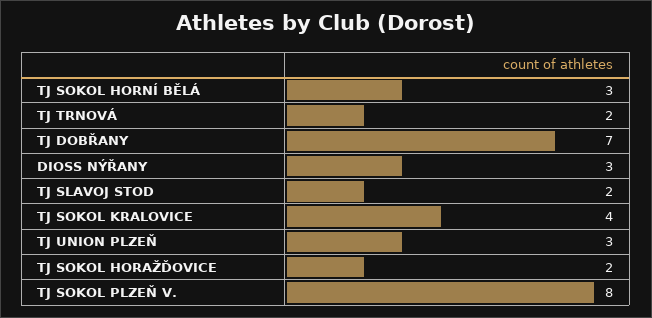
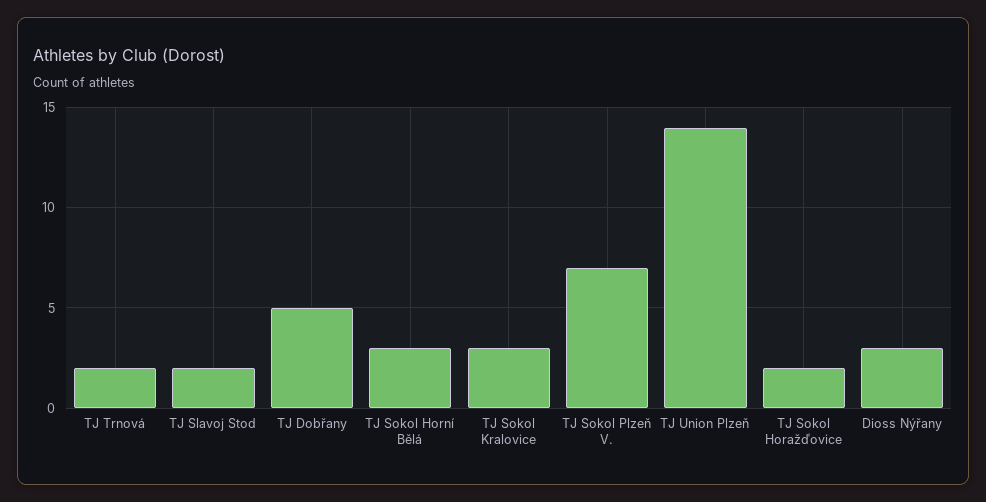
TJ DOBŘANY: 7 -> 5
TJ SOKOL KRALOVICE: 4 -> 3
TJ UNION PLZEŇ: 3 -> 14
TJ SOKOL PLZEŇ V.: 8 -> 7

